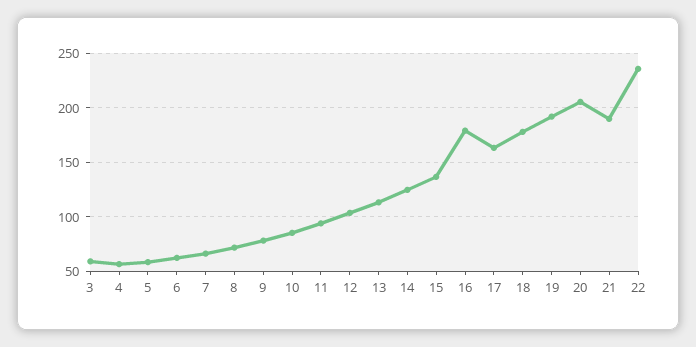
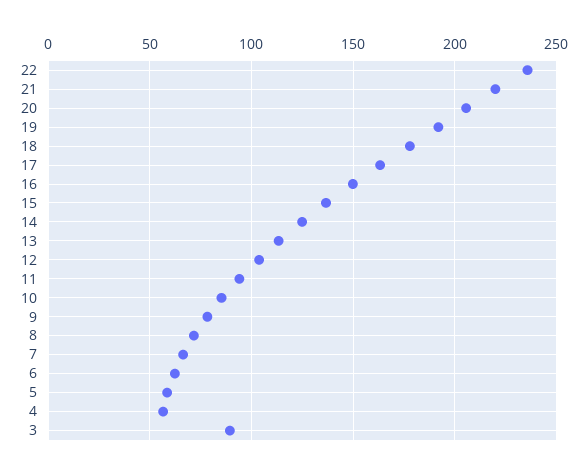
3: 60 -> 90
16: 180 -> 150
21: 190 -> 220

